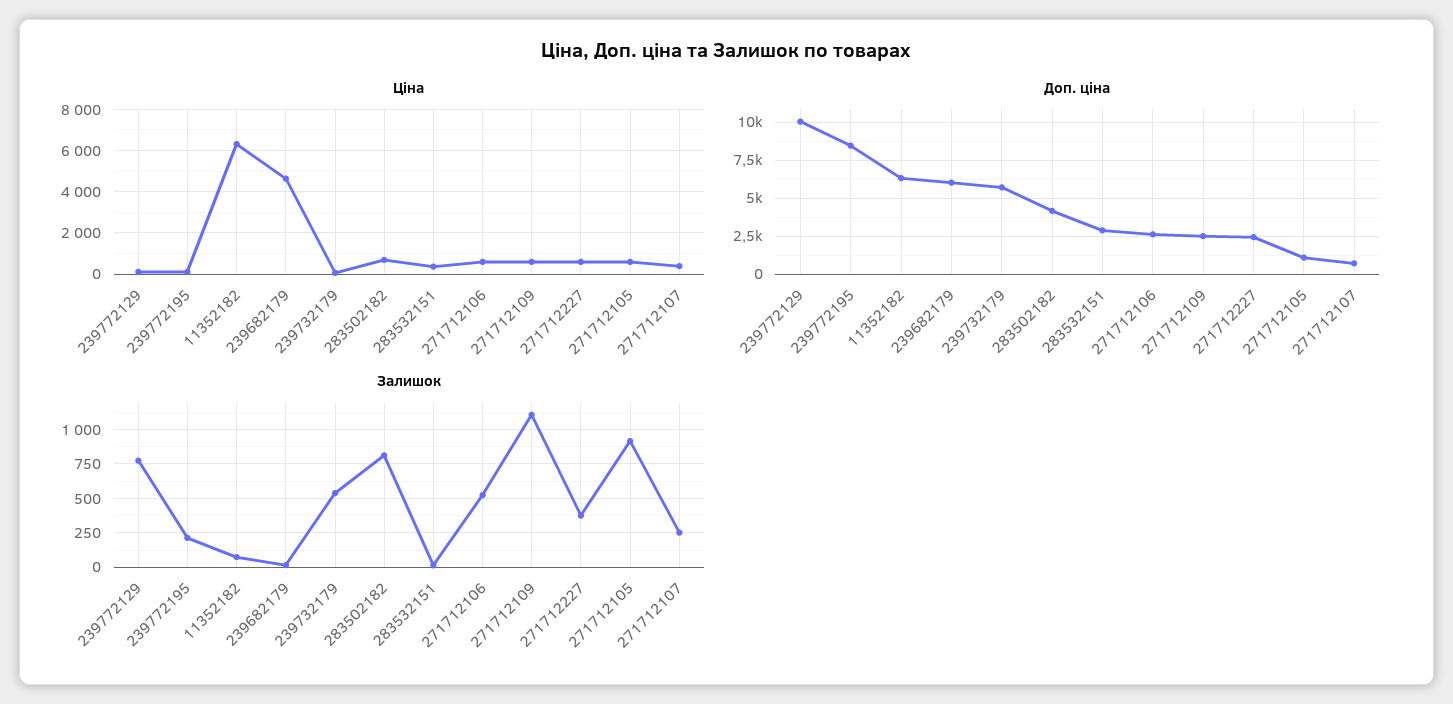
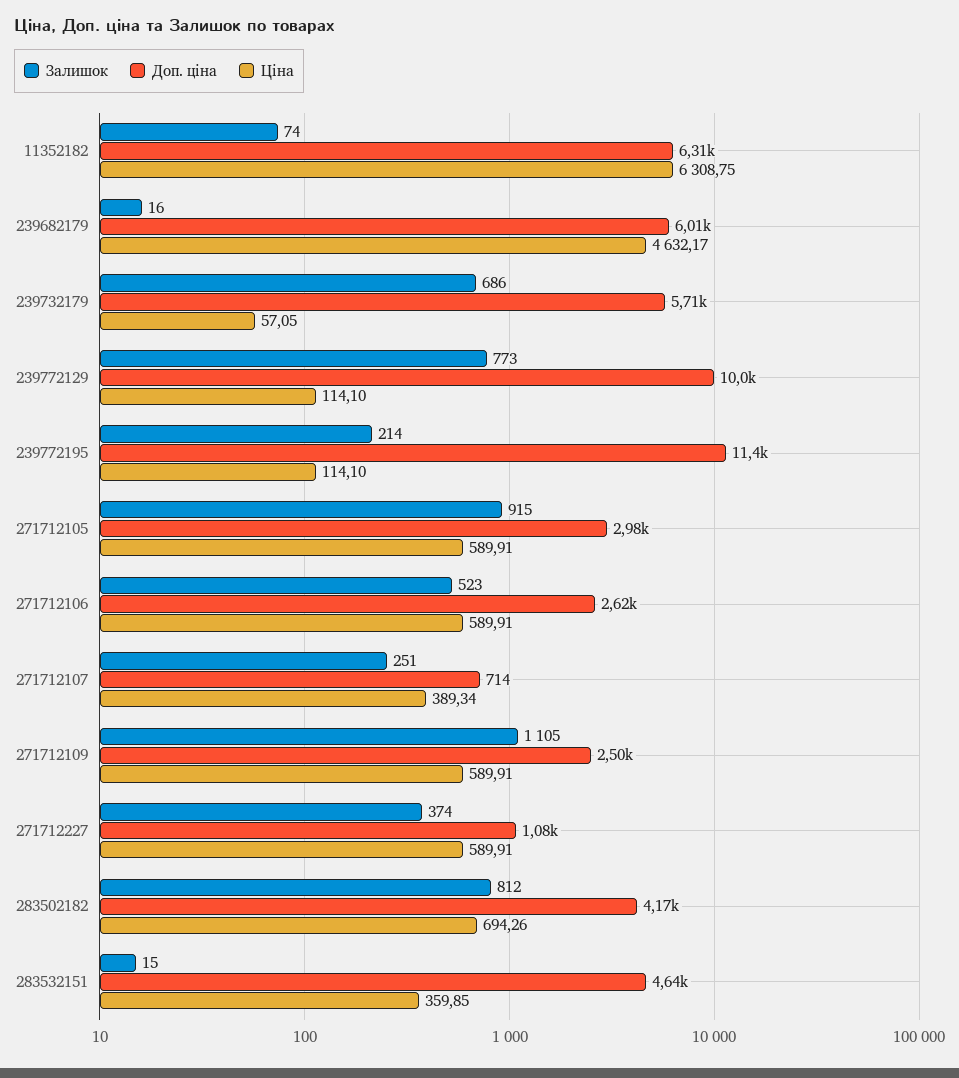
Доп. ціна, 239772195: 8500 -> 11400
Доп. ціна, 283532151: 3000 -> 4640
Доп. ціна, 271712227: 2500 -> 1080
Доп. ціна, 271712105: 1000 -> 2980
Залишок, 239732179: 550 -> 686

